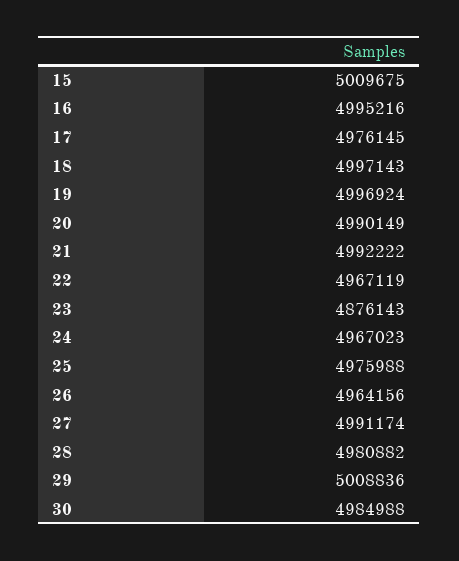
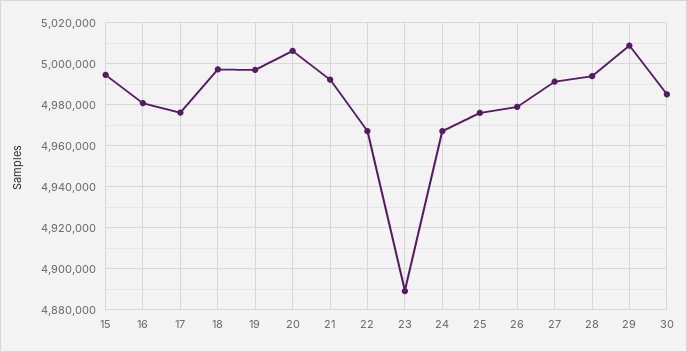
15: 5009675 -> 4995000
16: 4995216 -> 4980000
20: 4990149 -> 5005000
23: 4876143 -> 4890000
26: 4964156 -> 4980000
28: 4980882 -> 4995000

